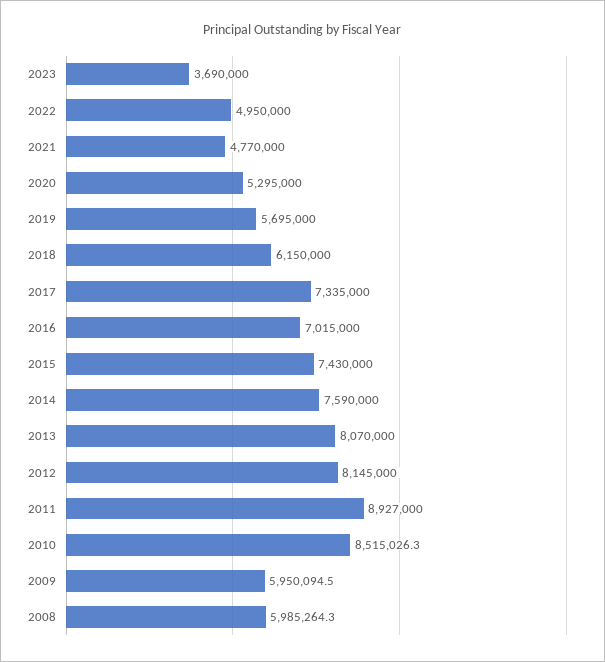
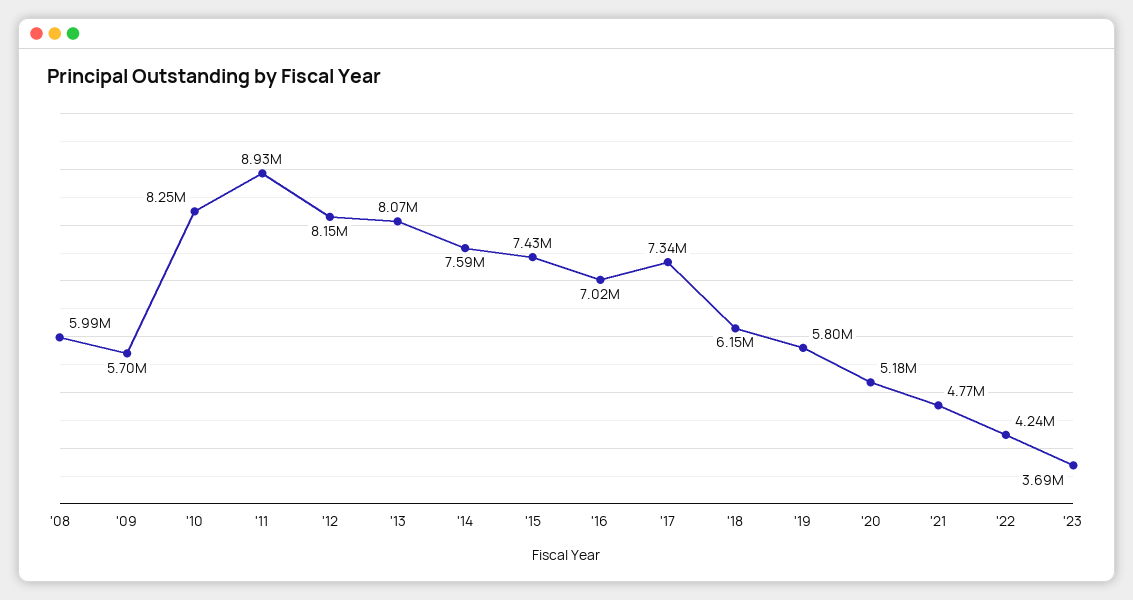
2022: 4950000 -> 4240000
2020: 5295000 -> 5180000
2019: 5695000 -> 5800000
2010: 8515026.3 -> 8250000
2009: 5950094.5 -> 5700000

